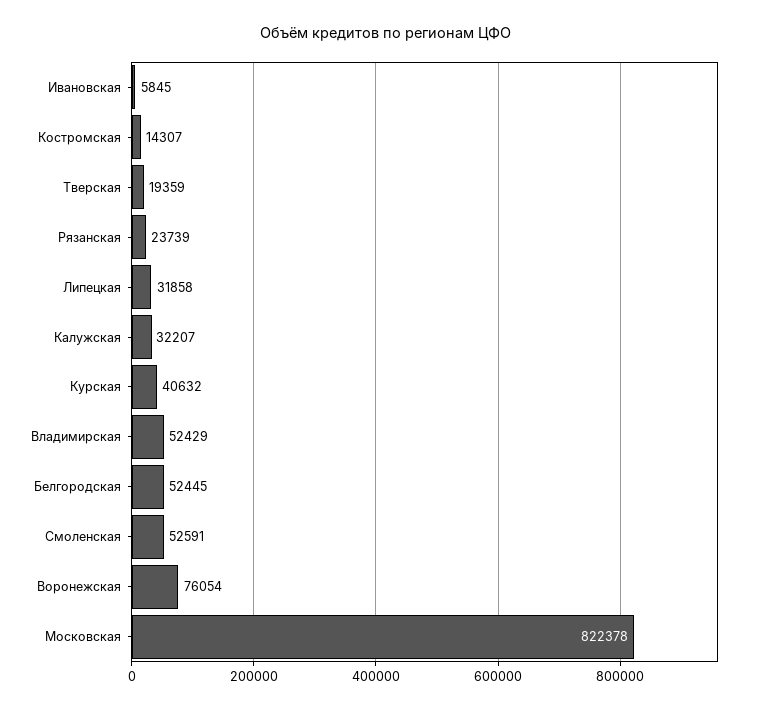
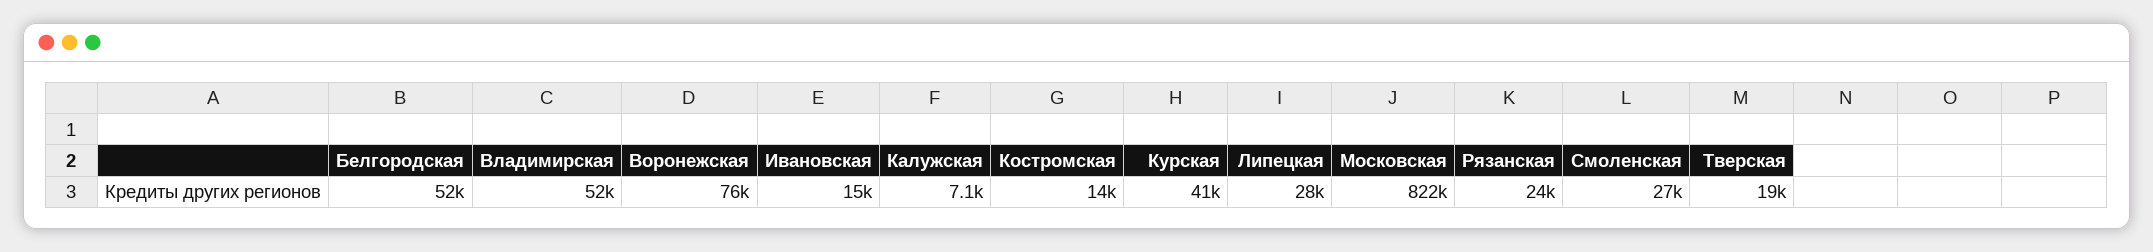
Ивановская: 5845 -> 15000
Липецкая: 31858 -> 28000
Калужская: 32207 -> 7100
Смоленская: 52591 -> 27000

